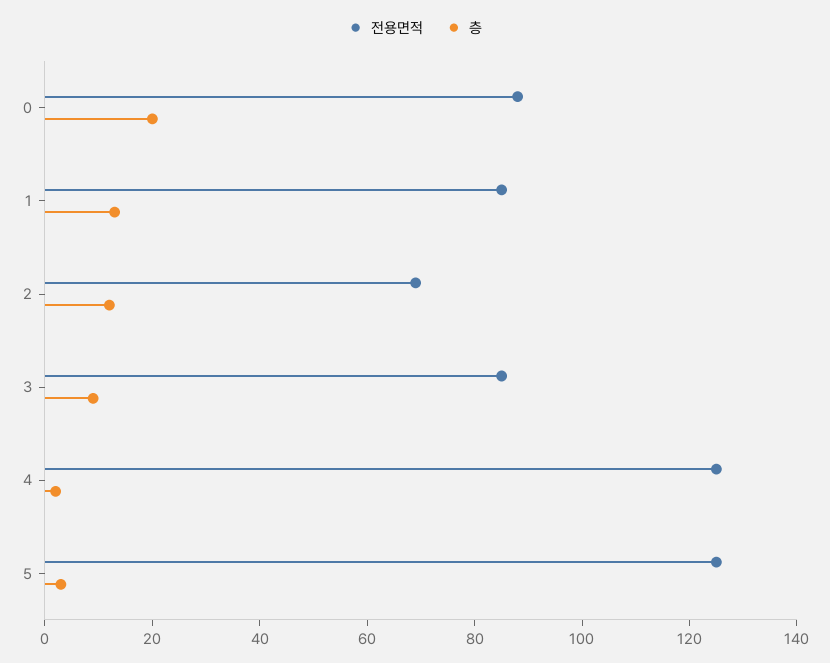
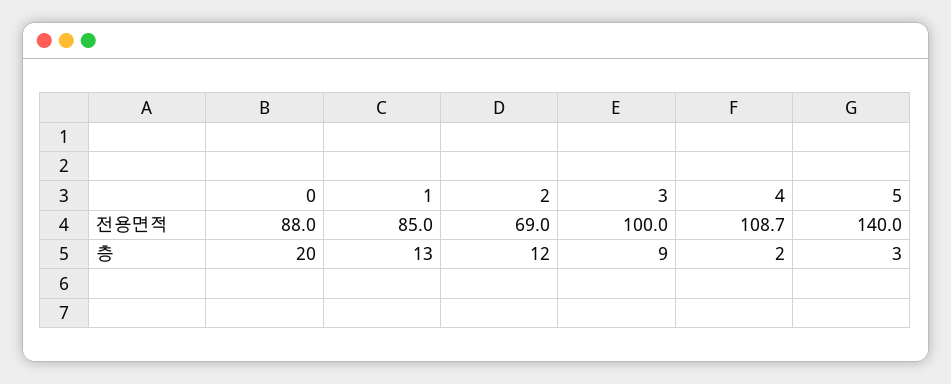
전용면적, 3: 85 -> 100
전용면적, 4: 125 -> 108.7
전용면적, 5: 125 -> 140

